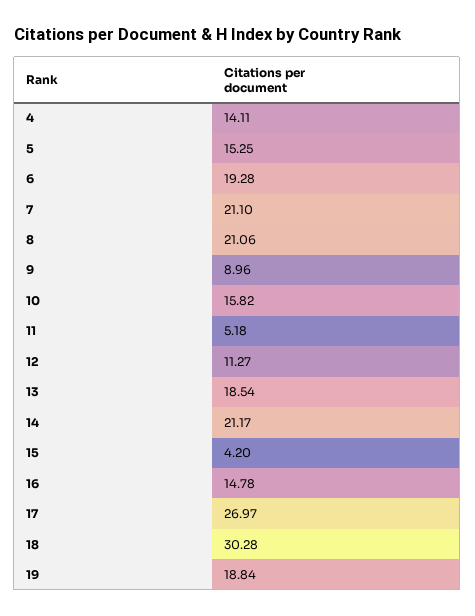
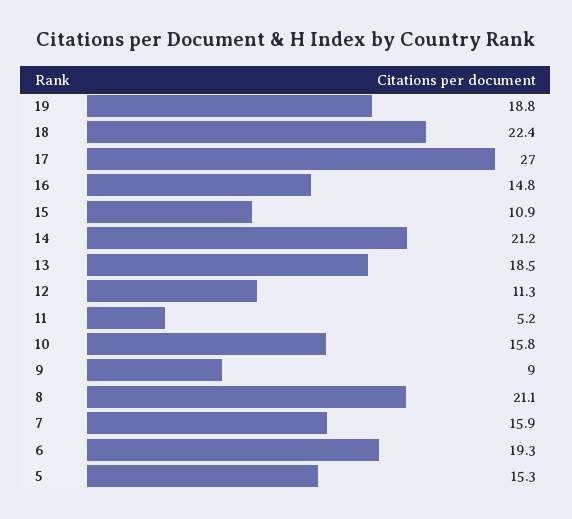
4: 14.11 -> none
7: 21.1 -> 15.9
15: 4.2 -> 10.9
18: 30.28 -> 22.4

